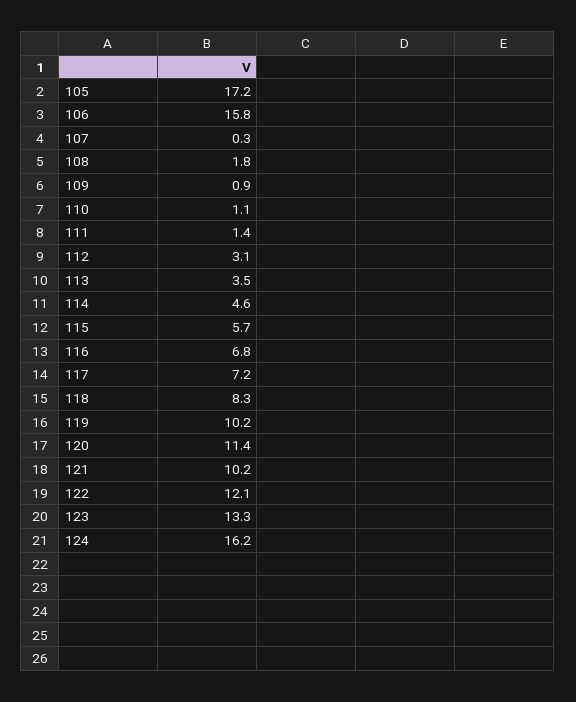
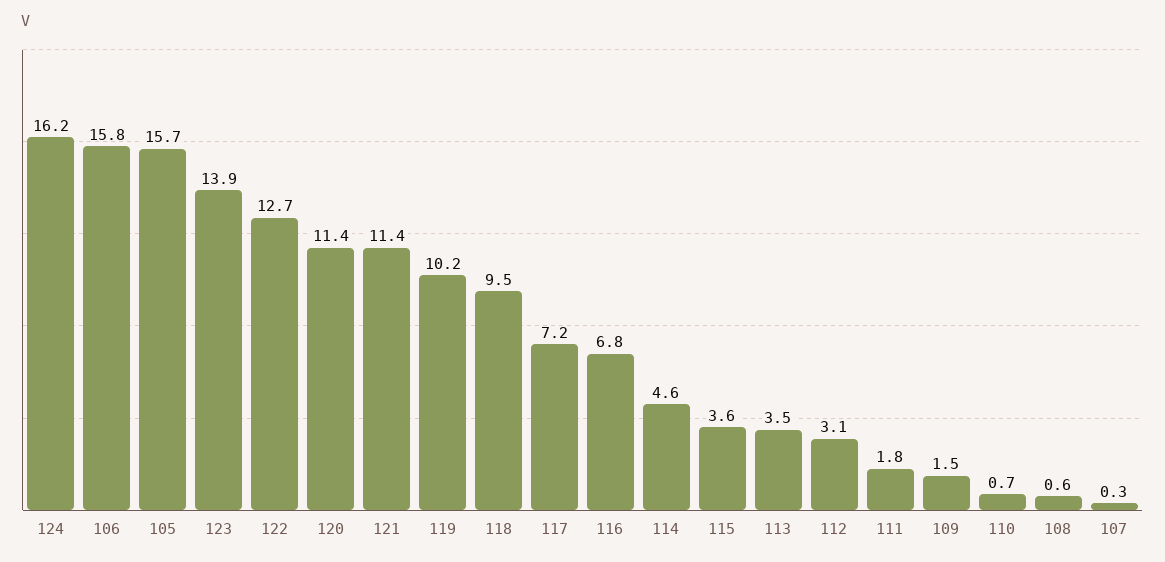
105: 17.2 -> 15.7
108: 1.8 -> 0.6
109: 0.9 -> 1.5
110: 1.1 -> 0.7
111: 1.4 -> 1.8
115: 5.7 -> 3.6
118: 8.3 -> 9.5
121: 10.2 -> 11.4
122: 12.1 -> 12.7
123: 13.3 -> 13.9

